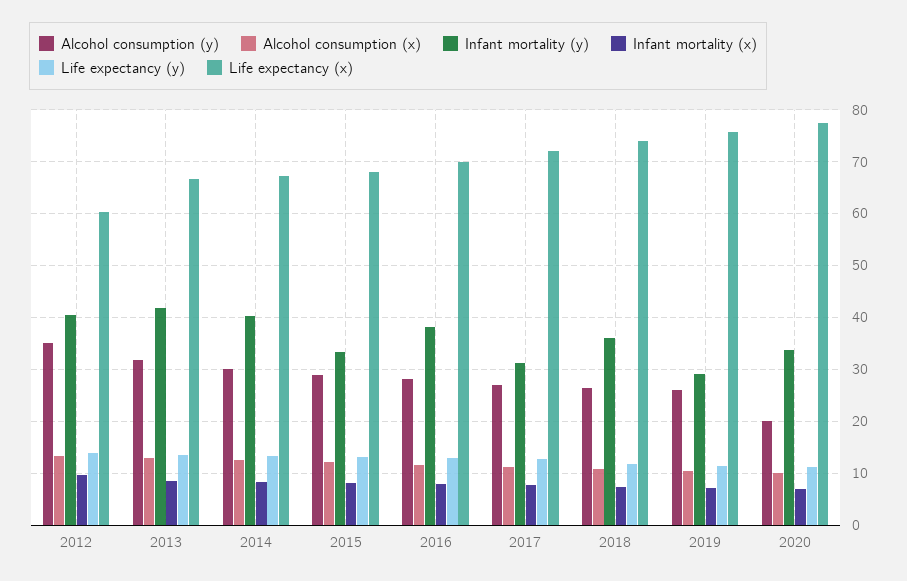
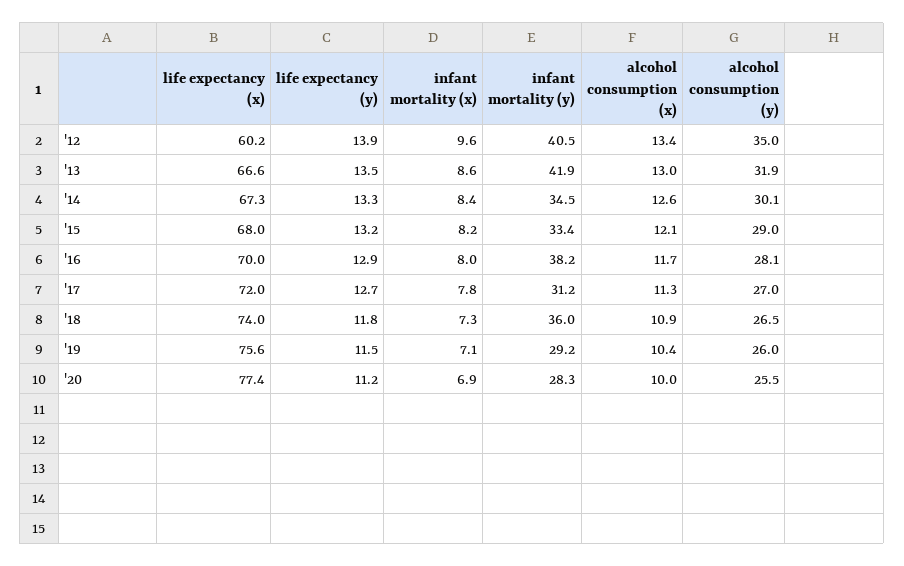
Infant mortality (y), 2014: 40 -> 34.5
Alcohol consumption (y), 2020: 20 -> 25.5
Infant mortality (y), 2020: 34 -> 28.3

